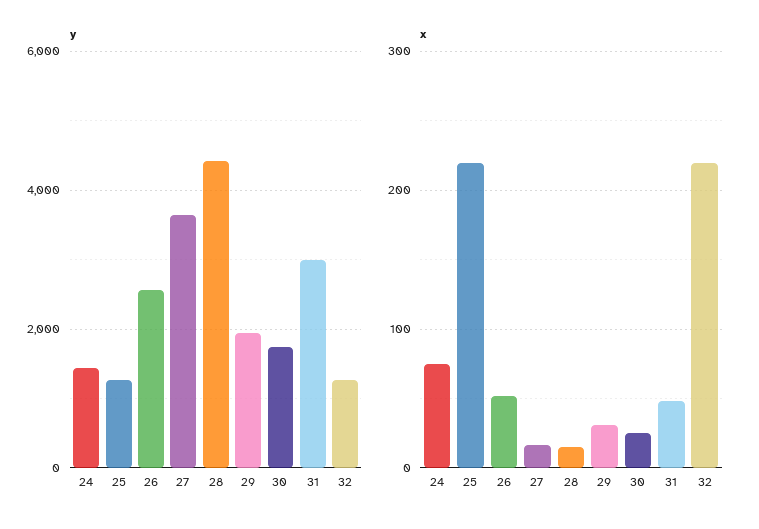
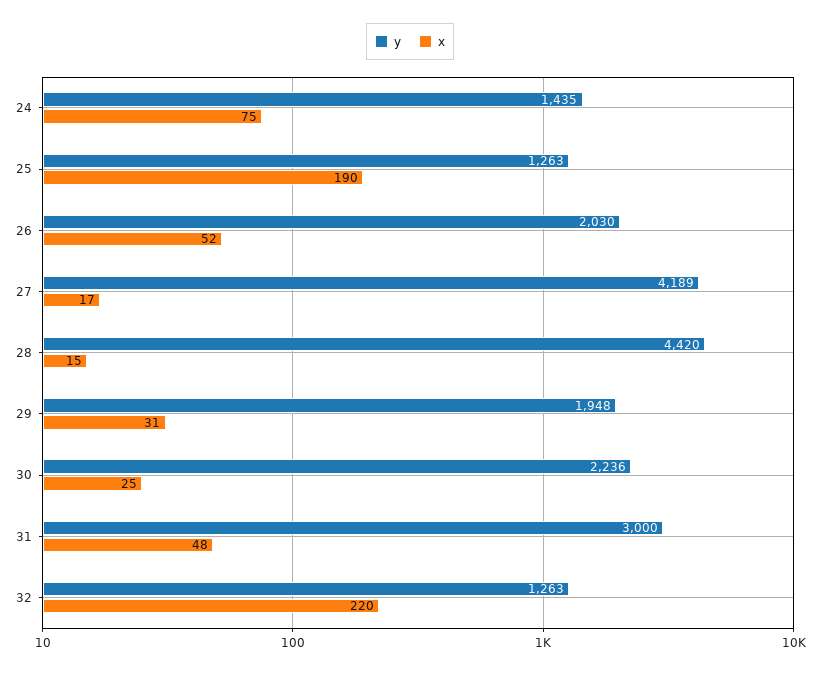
y, 26: 2600 -> 2030
y, 27: 3600 -> 4189
y, 30: 1800 -> 2236
x, 25: 220 -> 190

